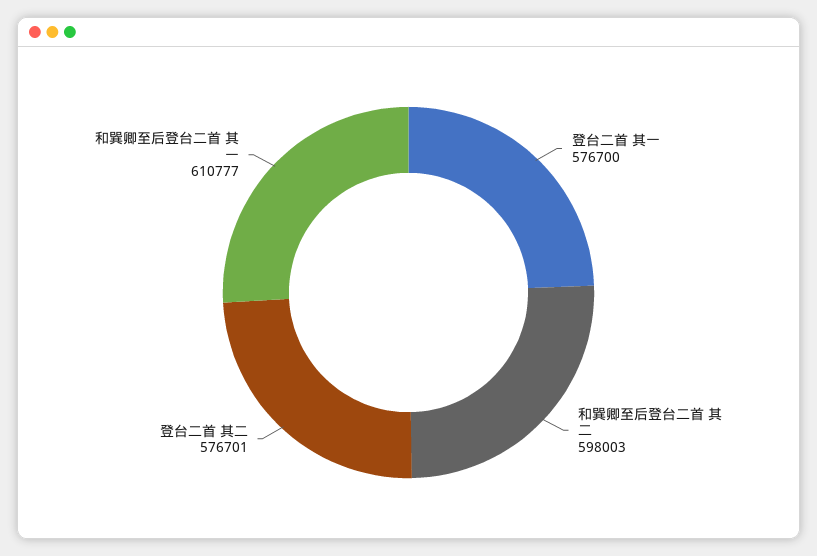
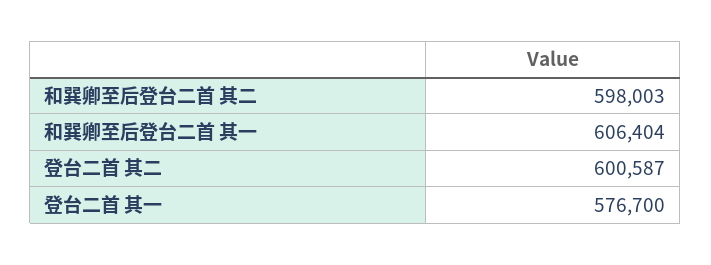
登台二首 其二: 576701 -> 600587
和巽卿至后登台二首 其一: 610777 -> 606404

